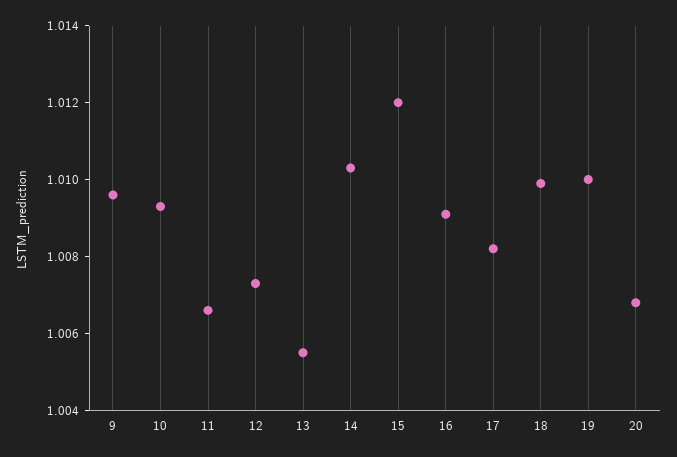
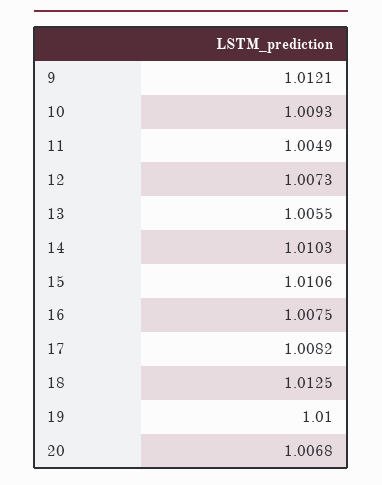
9: 1.0095 -> 1.0121
11: 1.0065 -> 1.0049
15: 1.012 -> 1.0106
16: 1.009 -> 1.0075
18: 1.01 -> 1.0125

